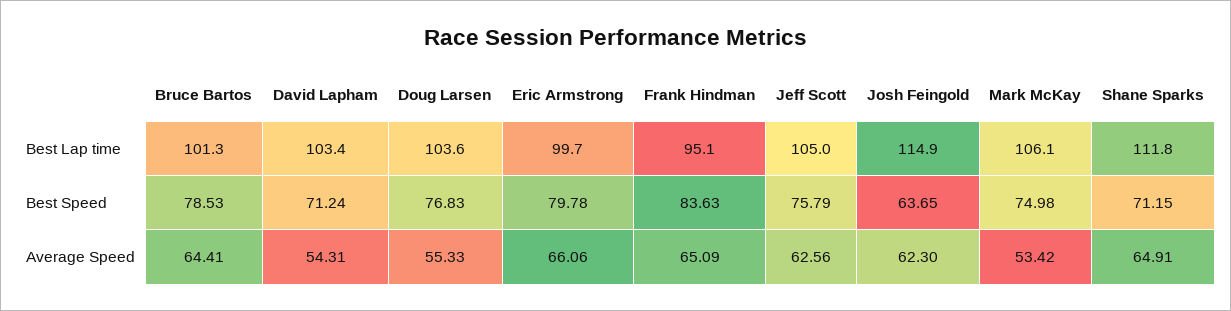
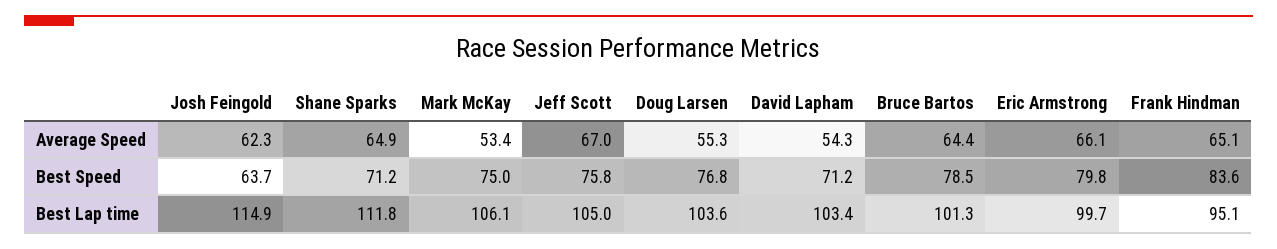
Jeff Scott, Average Speed: 62.56 -> 67

